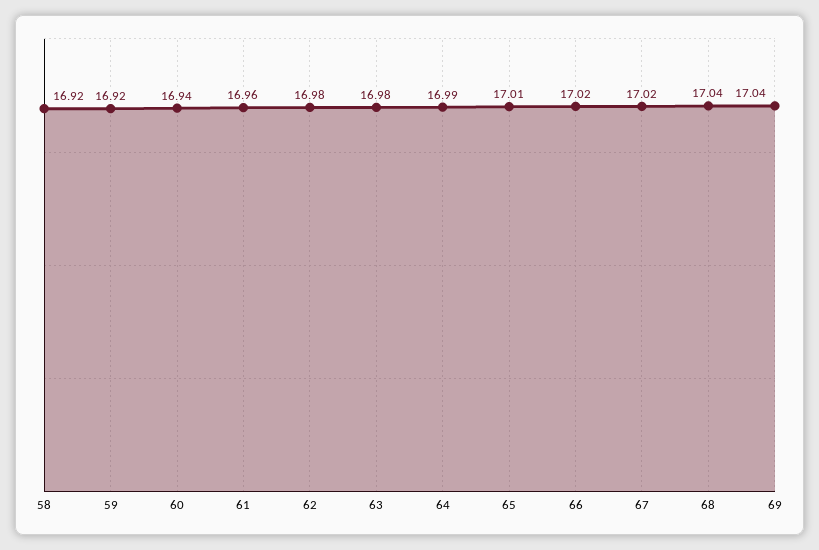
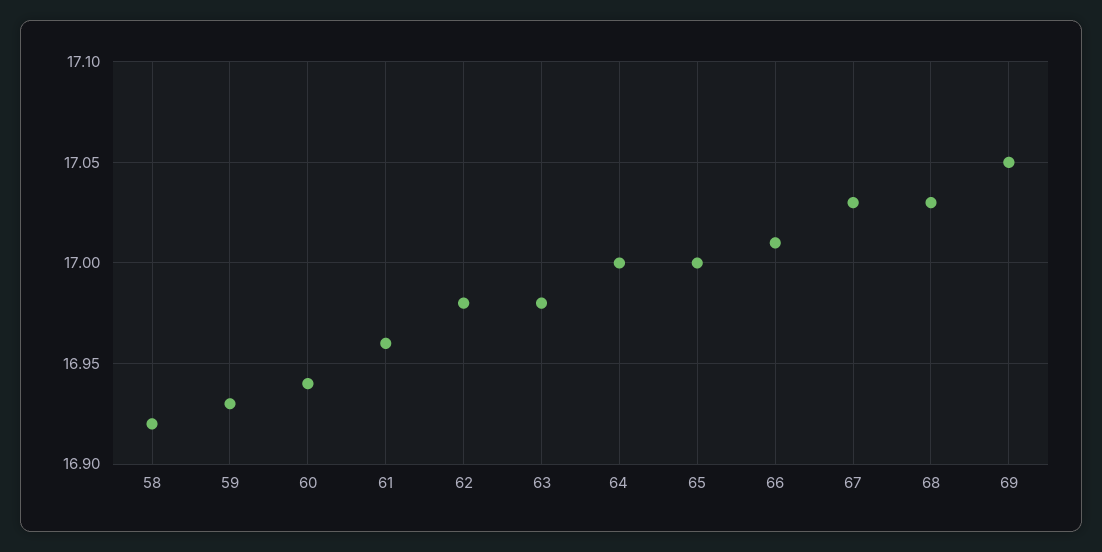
59: 16.92 -> 16.93
64: 16.99 -> 17
65: 17.01 -> 17
66: 17.02 -> 17.01
67: 17.02 -> 17.03
68: 17.04 -> 17.03
69: 17.04 -> 17.05

